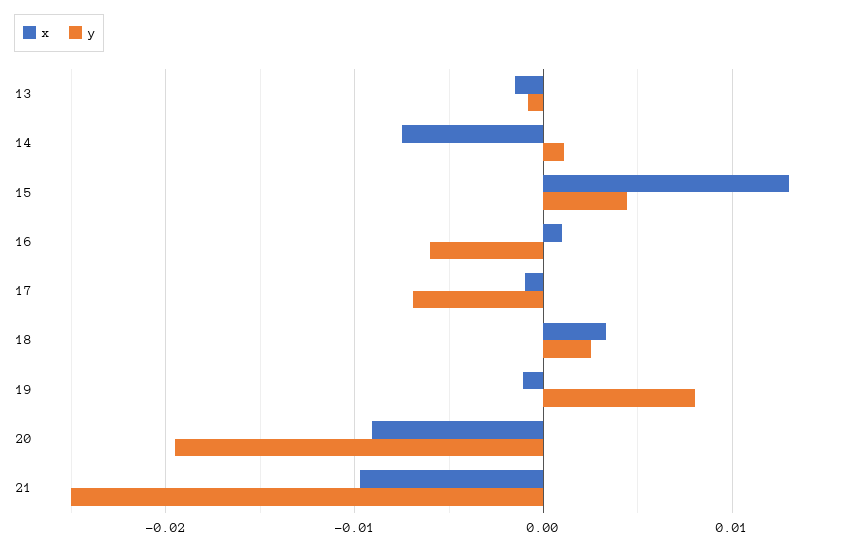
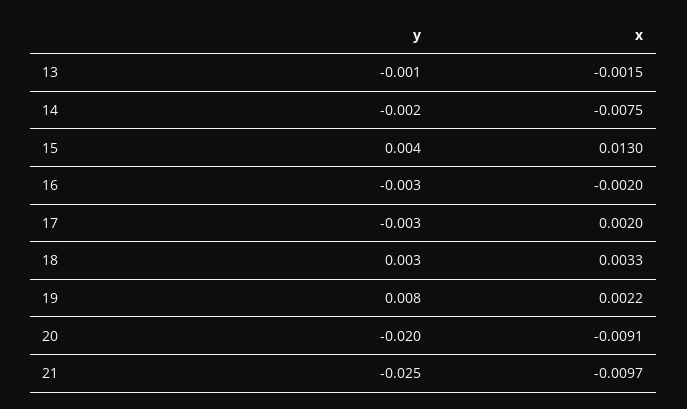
y, 14: 0.001 -> -0.002
x, 16: 0.001 -> -0.002
y, 16: -0.006 -> -0.003
x, 17: -0.001 -> 0.002
y, 17: -0.007 -> -0.003
x, 19: -0.001 -> 0.0022

